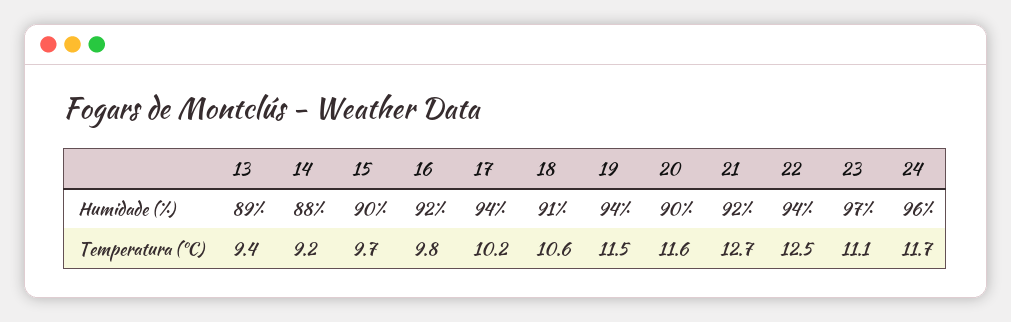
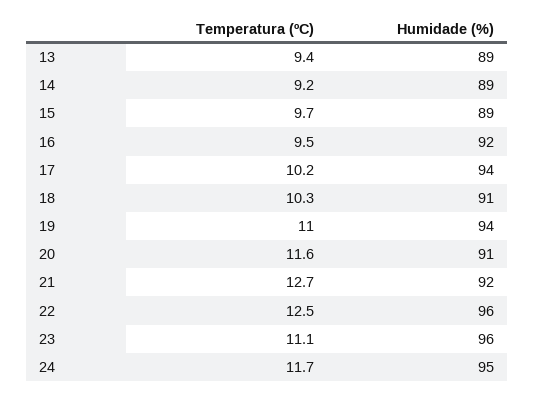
14, Humidade (%): 88 -> 89
15, Humidade (%): 90 -> 89
20, Humidade (%): 90 -> 91
22, Humidade (%): 94 -> 96
23, Humidade (%): 97 -> 96
24, Humidade (%): 96 -> 95
16, Temperatura (ºC): 9.8 -> 9.5
18, Temperatura (ºC): 10.6 -> 10.3
19, Temperatura (ºC): 11.5 -> 11

